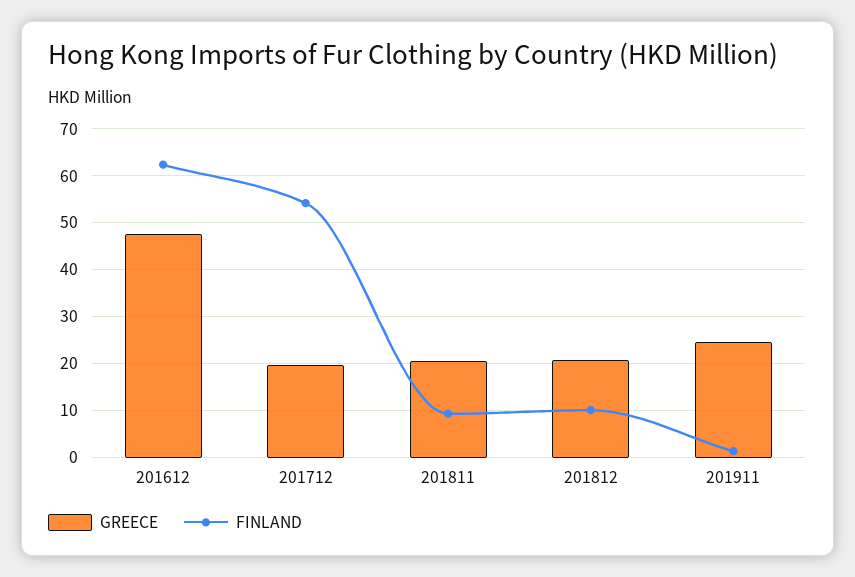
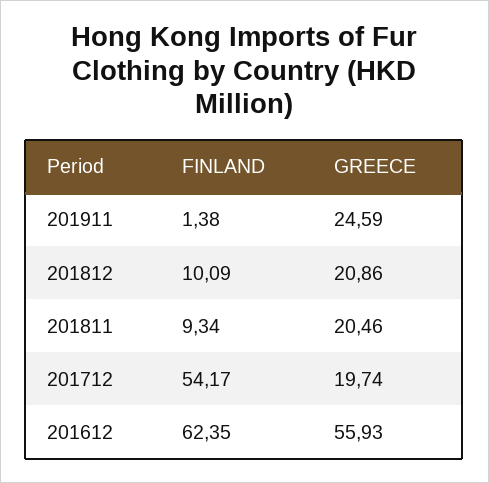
GREECE, 201612: 48 -> 55.93

